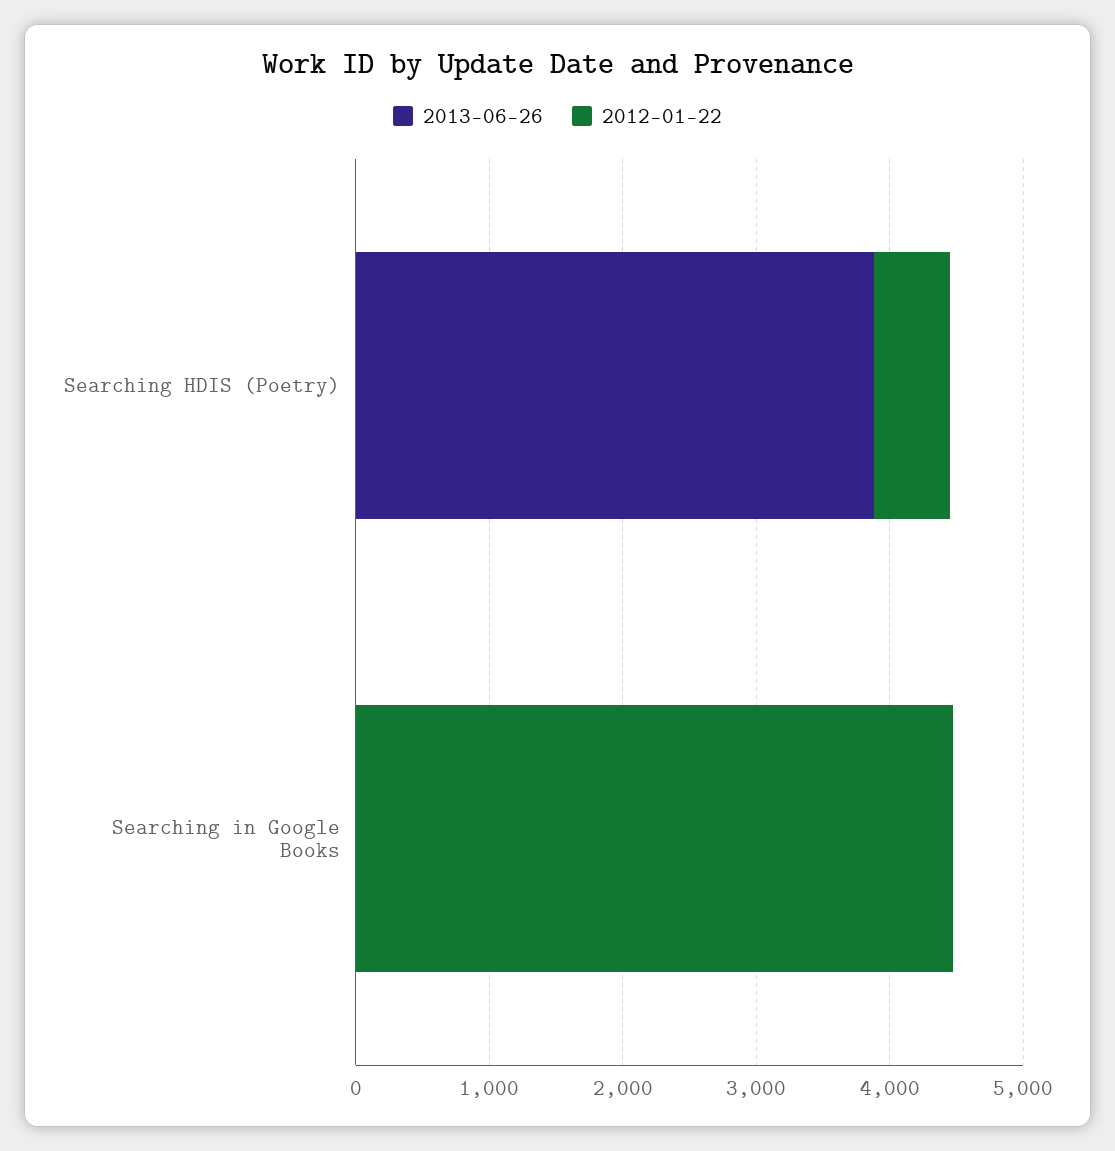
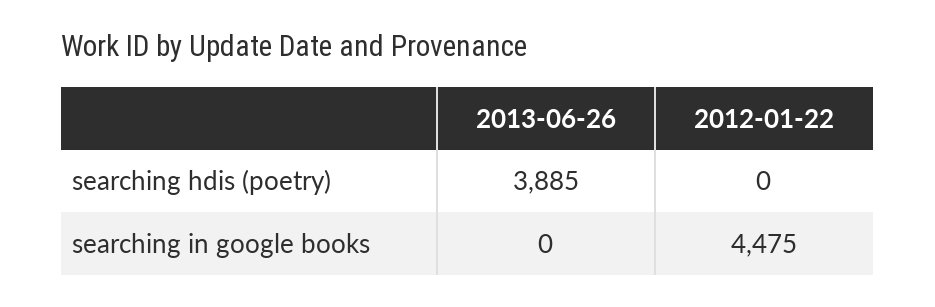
2012-01-22, Searching HDIS (Poetry): 600 -> 0

